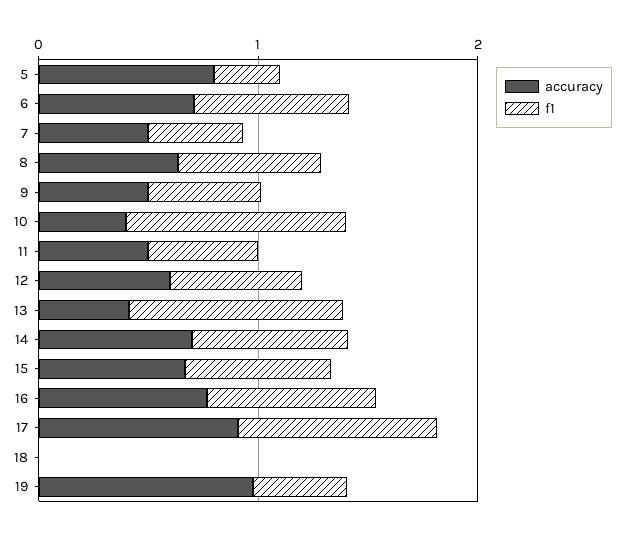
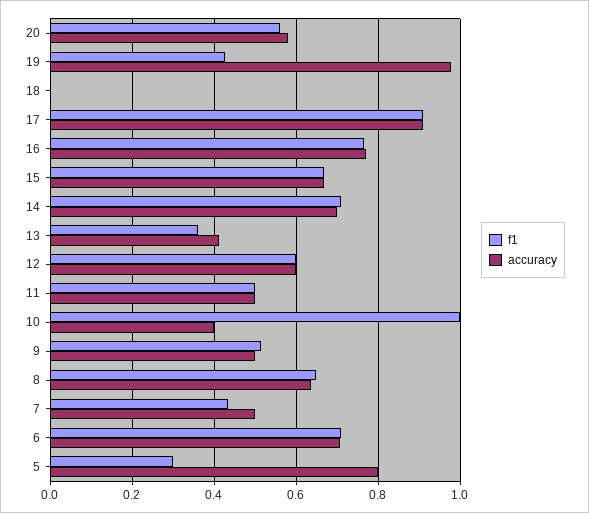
f1, 13: 1 -> 0.36
f1, 20: none -> 0.56
accuracy, 20: none -> 0.58

